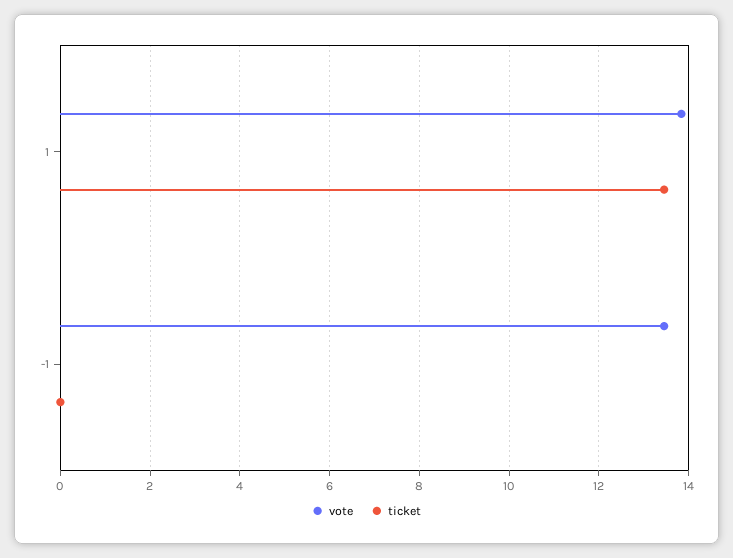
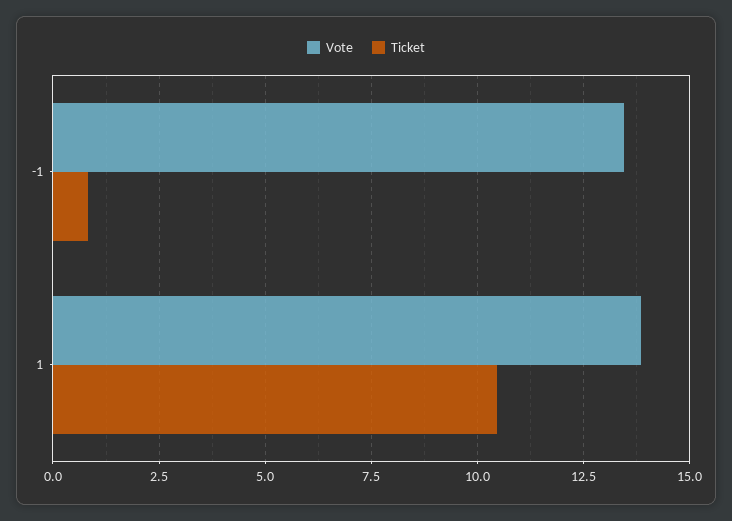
ticket, 1: 13.4 -> 10.5
ticket, -1: 0 -> 0.75

